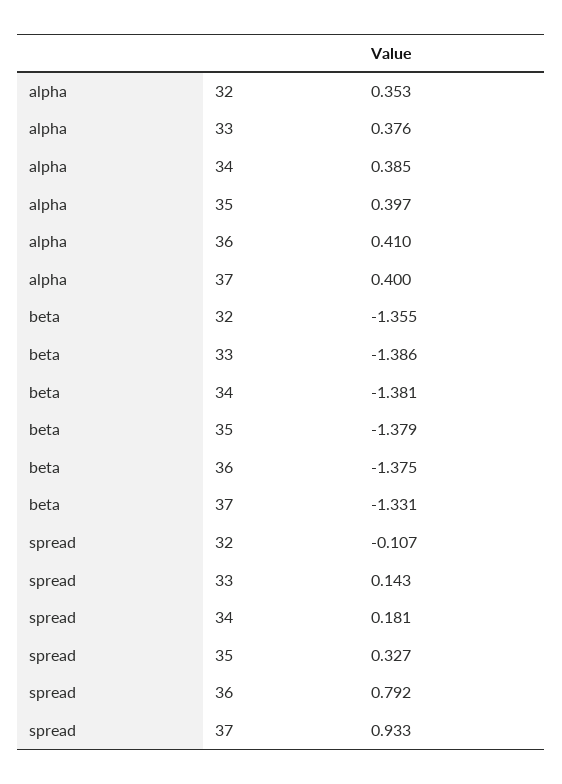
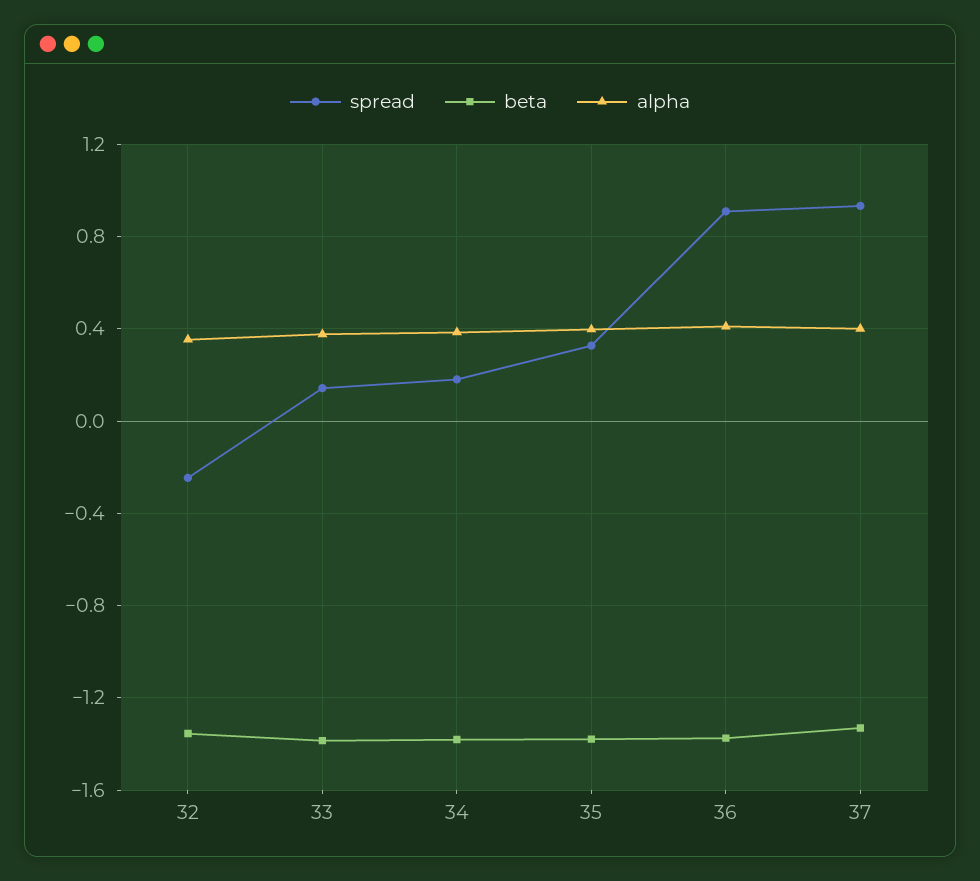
spread, 32: -0.107 -> -0.25
spread, 36: 0.792 -> 0.9

